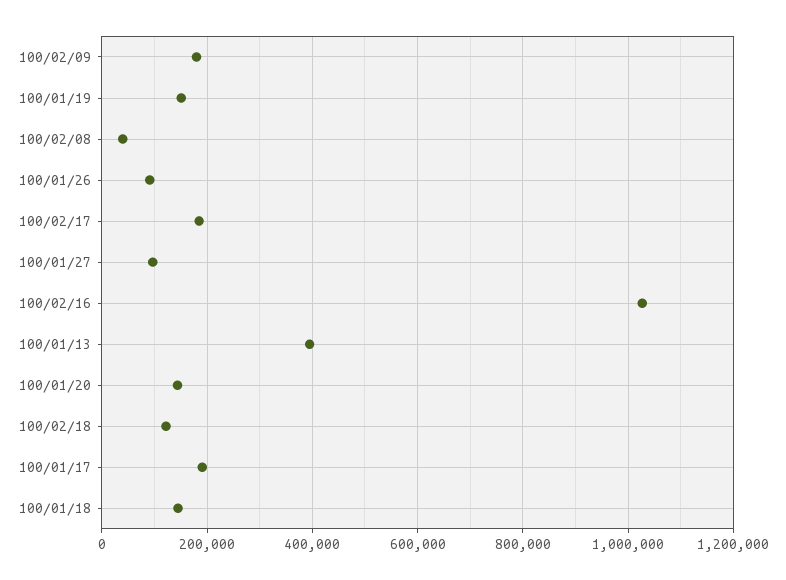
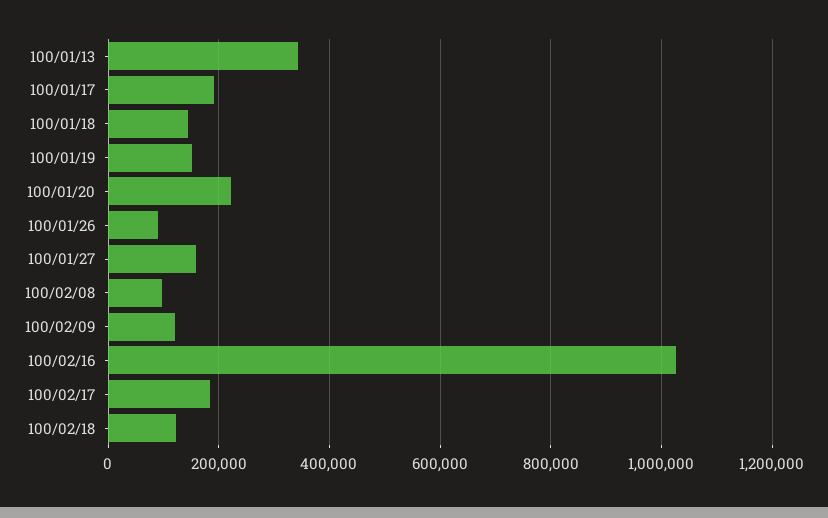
100/02/09: 180000 -> 120000
100/02/08: 40000 -> 100000
100/01/27: 100000 -> 160000
100/01/13: 400000 -> 340000
100/01/20: 140000 -> 220000

